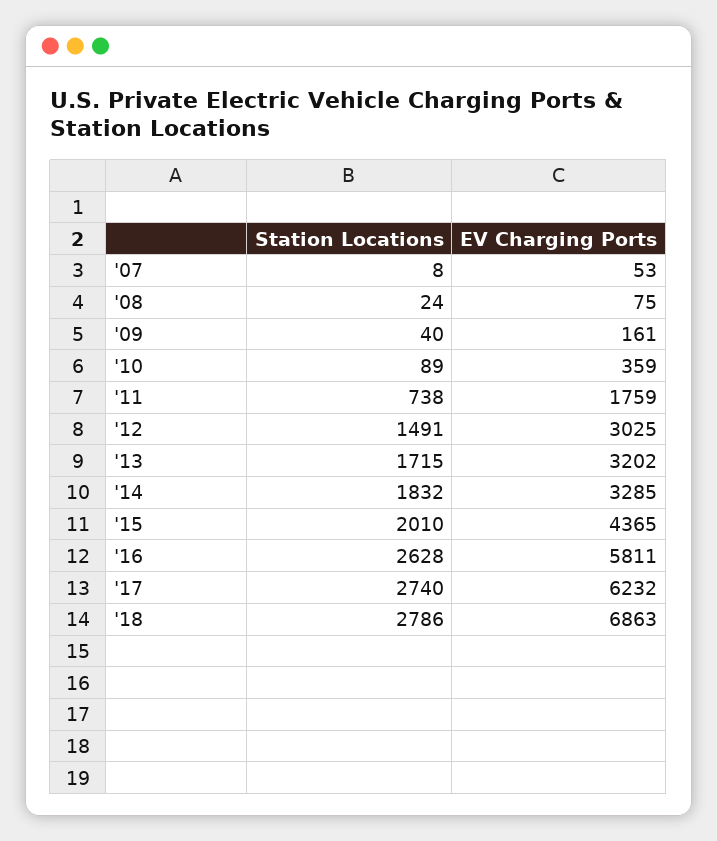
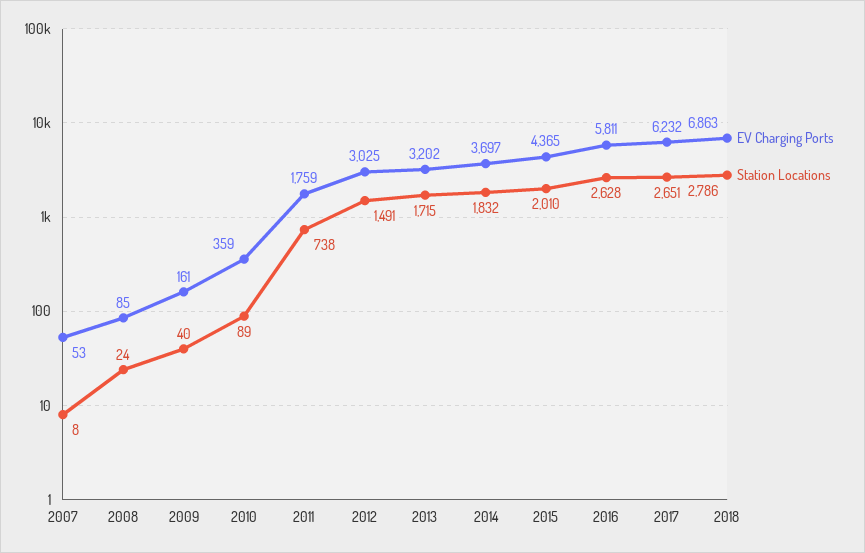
EV Charging Ports, '08: 75 -> 85
EV Charging Ports, '14: 3285 -> 3697
Station Locations, '17: 2740 -> 2651

